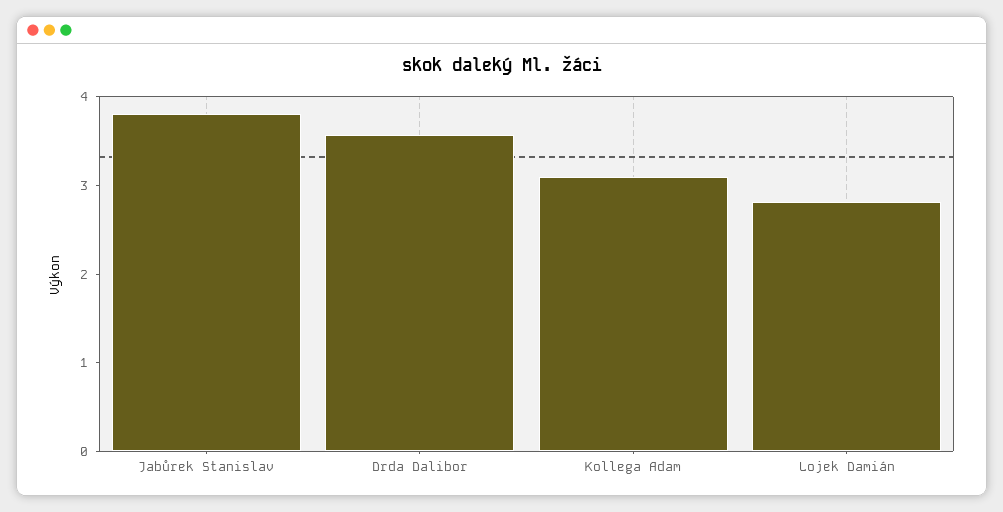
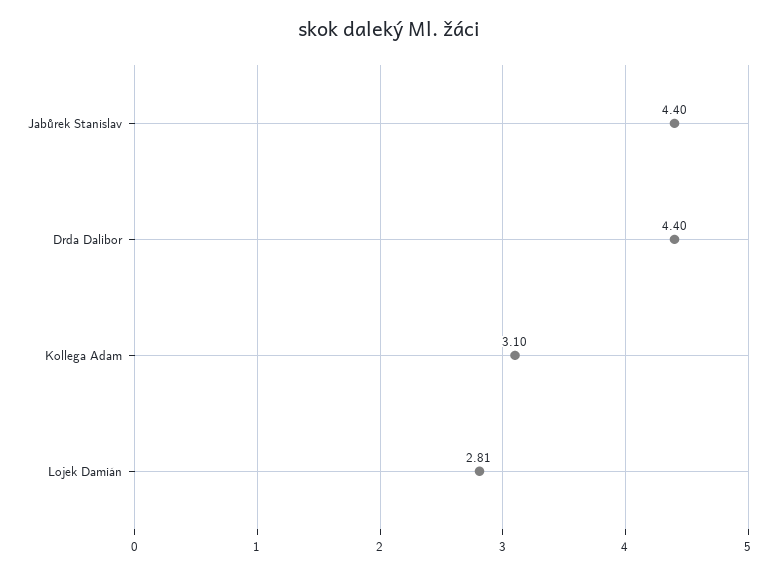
Jabůrek Stanislav: 3.8 -> 4.4
Drda Dalibor: 3.6 -> 4.4

